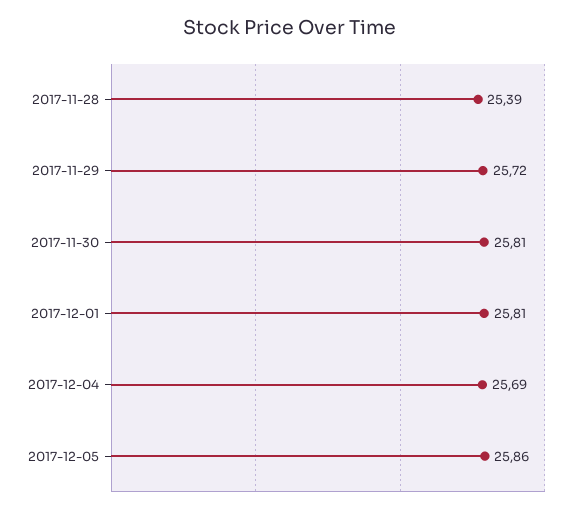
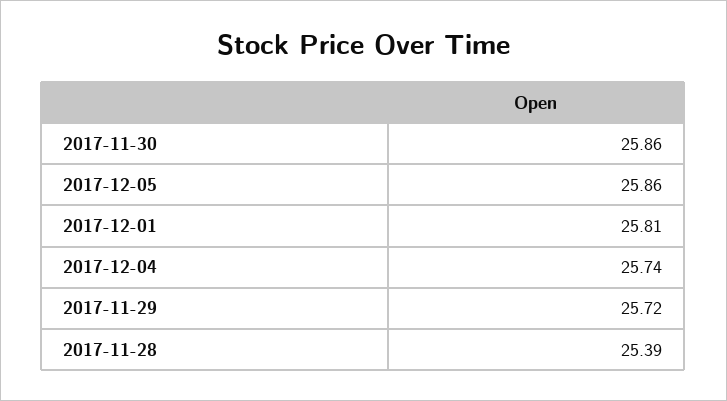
2017-11-30: 25.81 -> 25.86
2017-12-04: 25.69 -> 25.74

